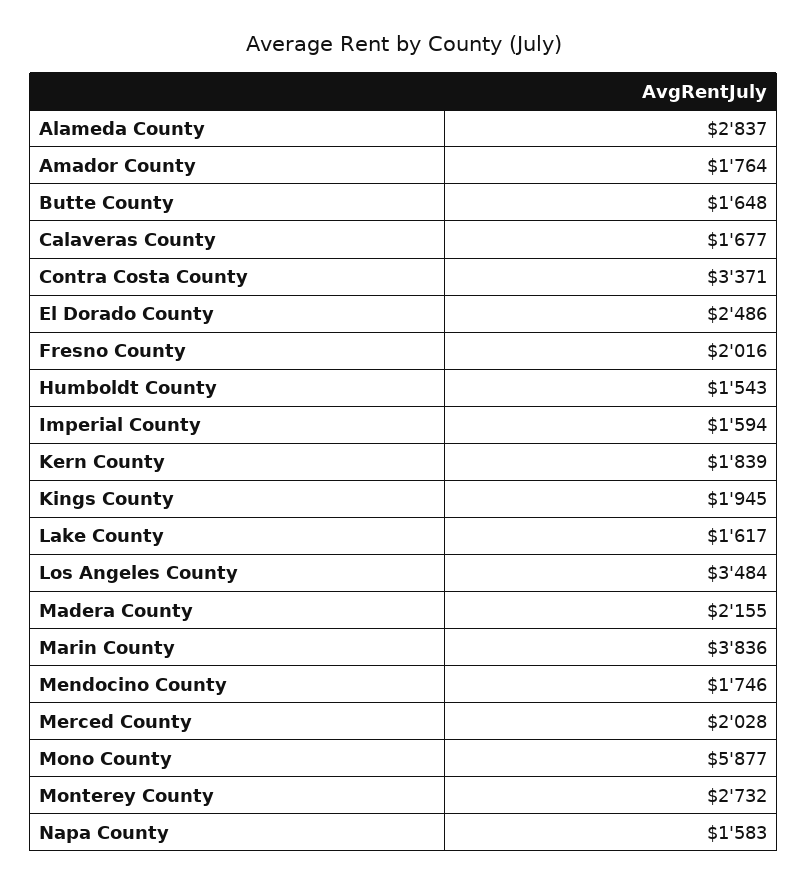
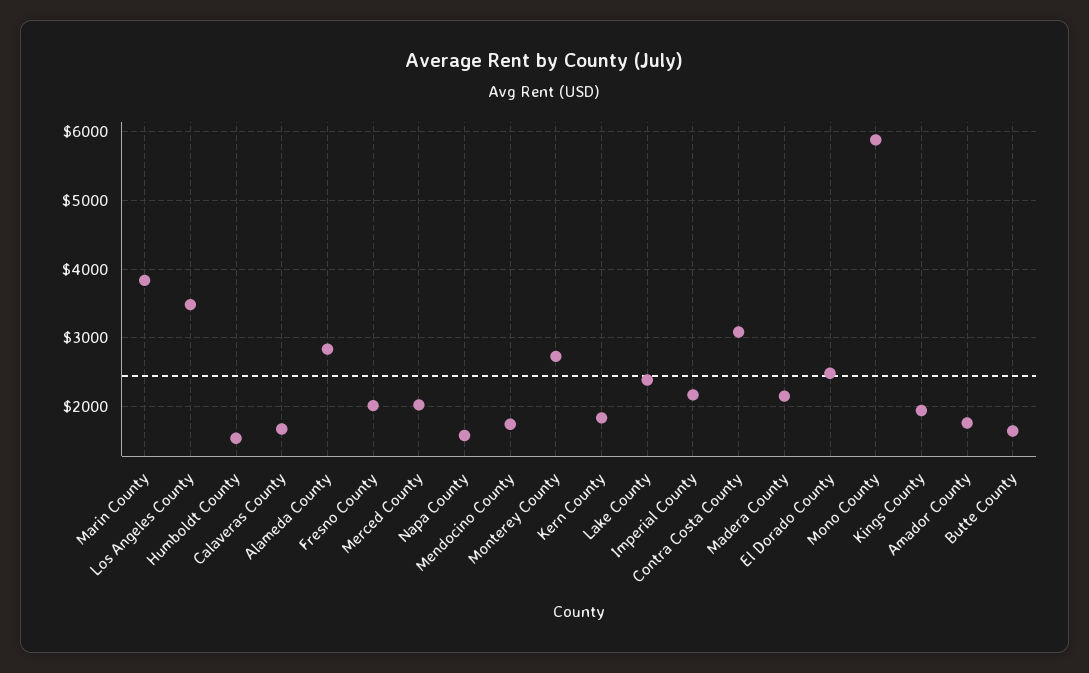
Contra Costa County: 3371 -> 3100
Imperial County: 1594 -> 2200
Lake County: 1617 -> 2400

